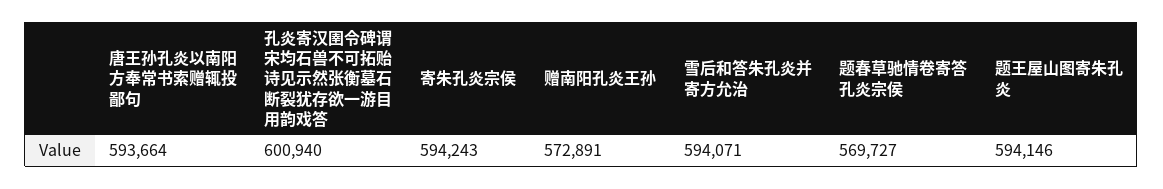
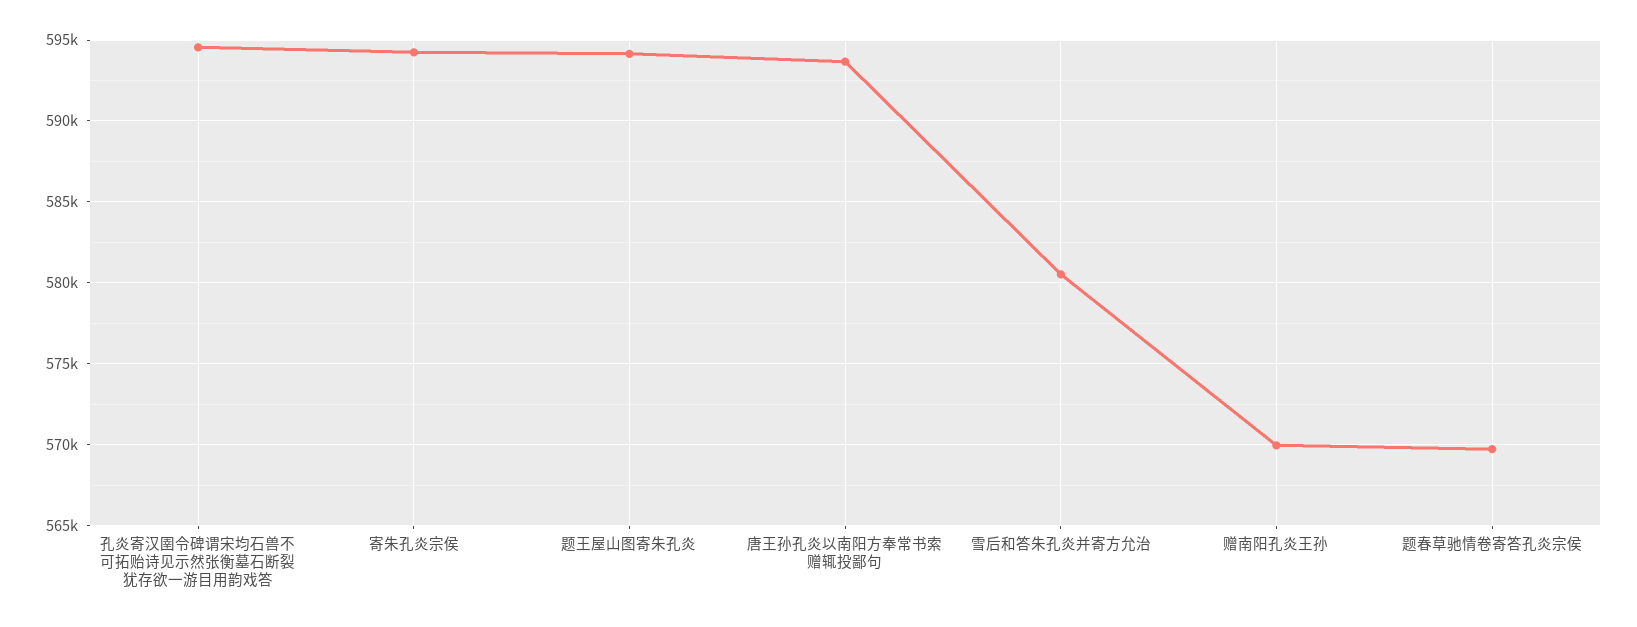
孔炎寄汉圉令碑谓宋均石兽不可拓贻诗见示然张衡墓石断裂犹存欲一游目用韵戏答: 600940 -> 594500
赠南阳孔炎王孙: 572891 -> 570000
雪后和答朱孔炎并寄方允治: 594071 -> 580500

